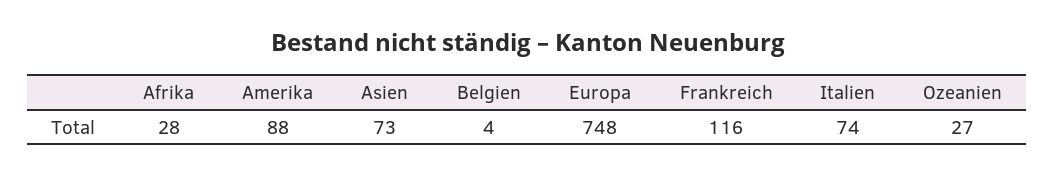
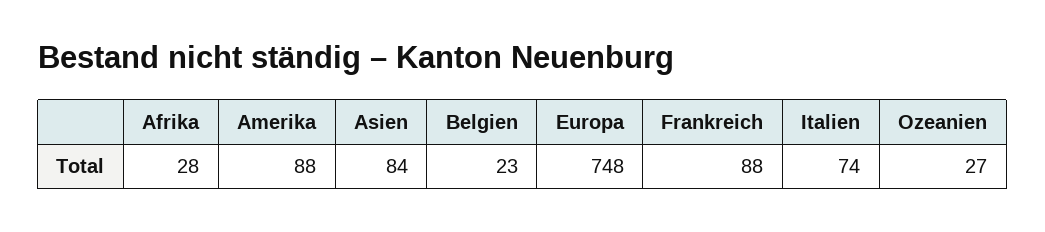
Asien: 73 -> 84
Belgien: 4 -> 23
Frankreich: 116 -> 88

